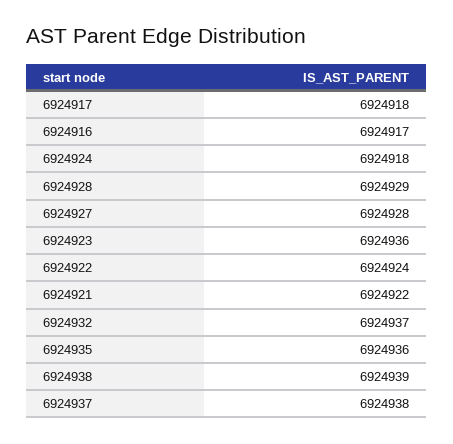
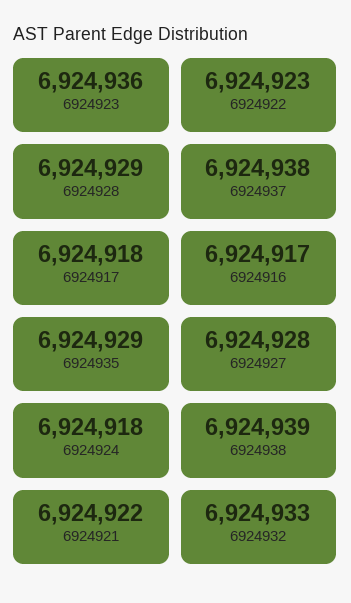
6924922: 6924924 -> 6924923
6924932: 6924937 -> 6924933
6924935: 6924936 -> 6924929

